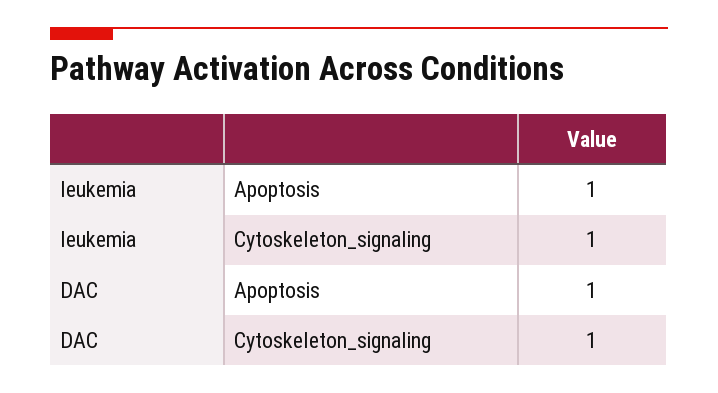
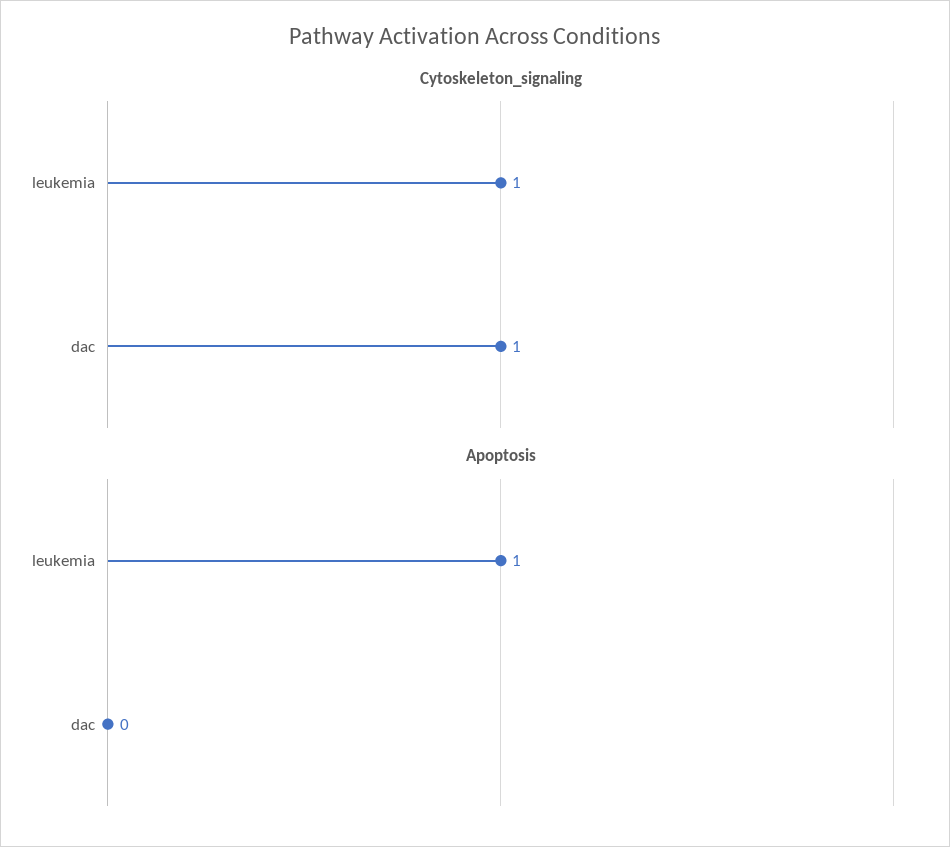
Apoptosis, DAC: 1 -> 0

